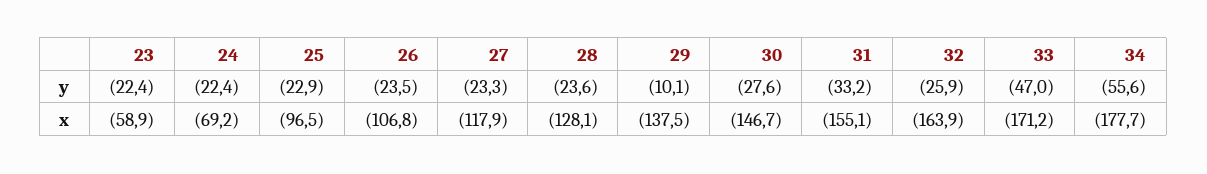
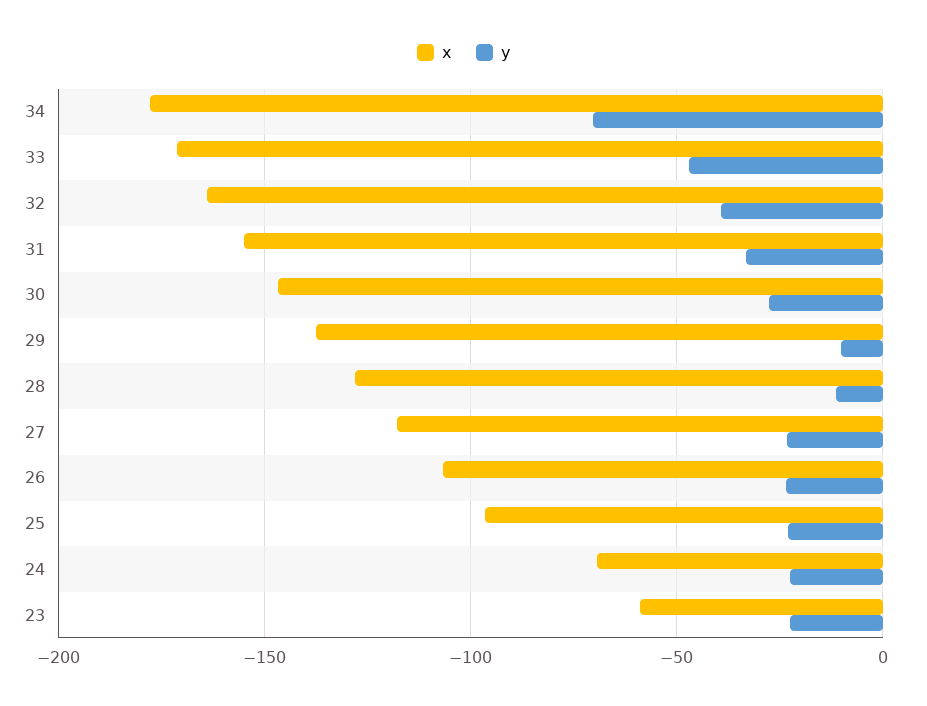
y, 28: -23.6 -> -10
y, 32: -25.9 -> -40
y, 34: -55.6 -> -70

